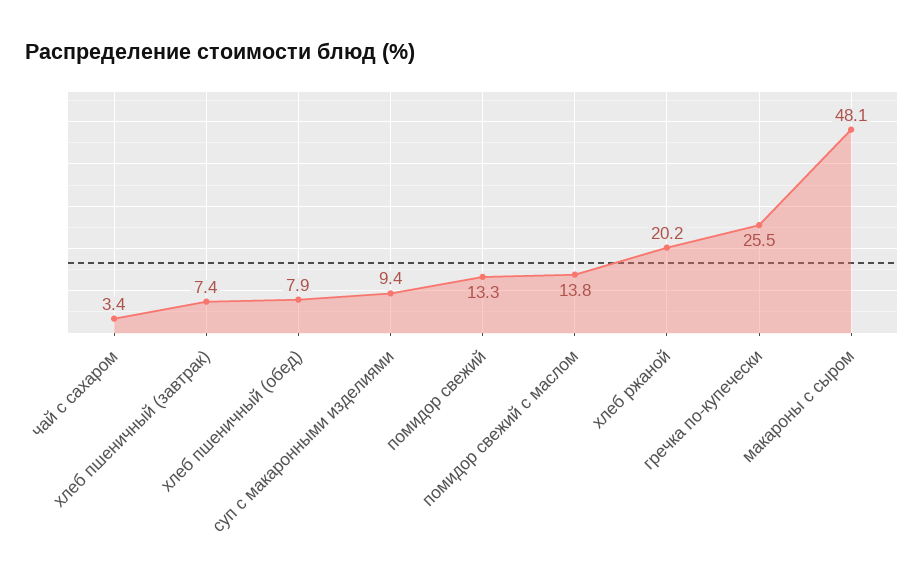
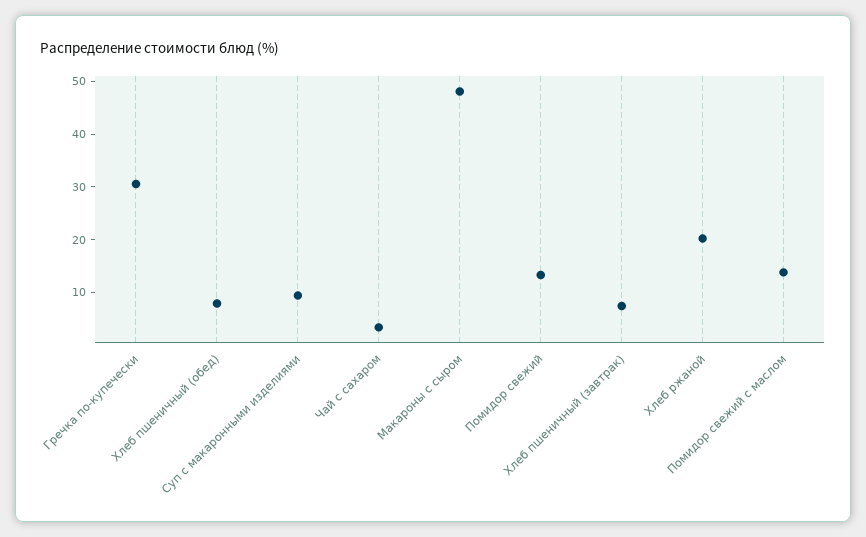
гречка по-купечески: 25.5 -> 30

